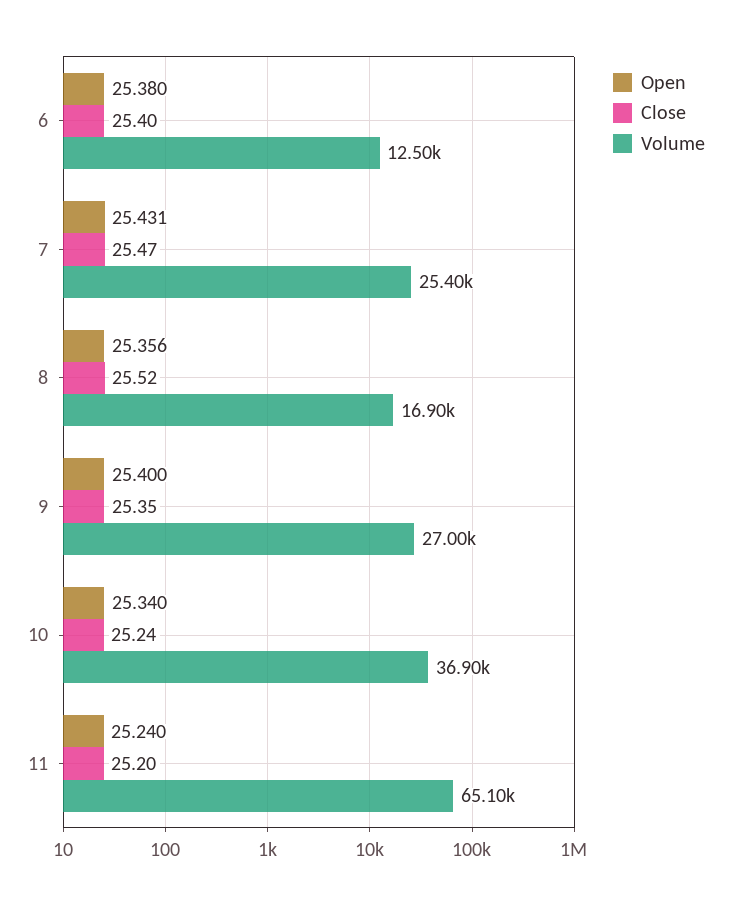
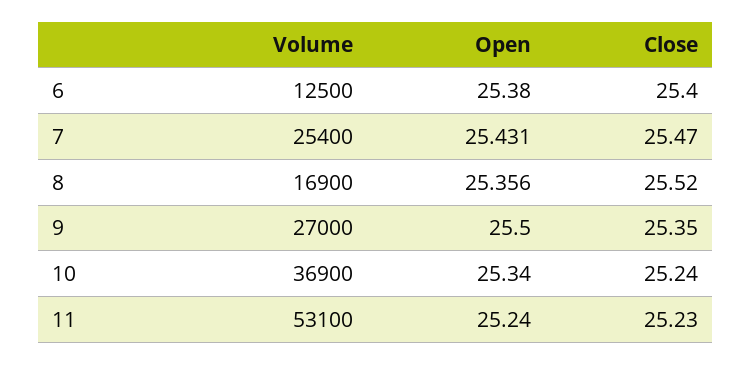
Open, 9: 25.4 -> 25.5
Close, 11: 25.2 -> 25.23
Volume, 11: 65100 -> 53100

